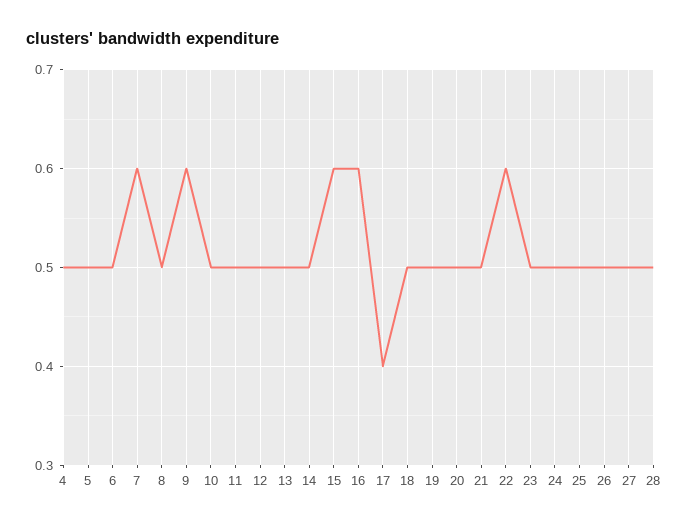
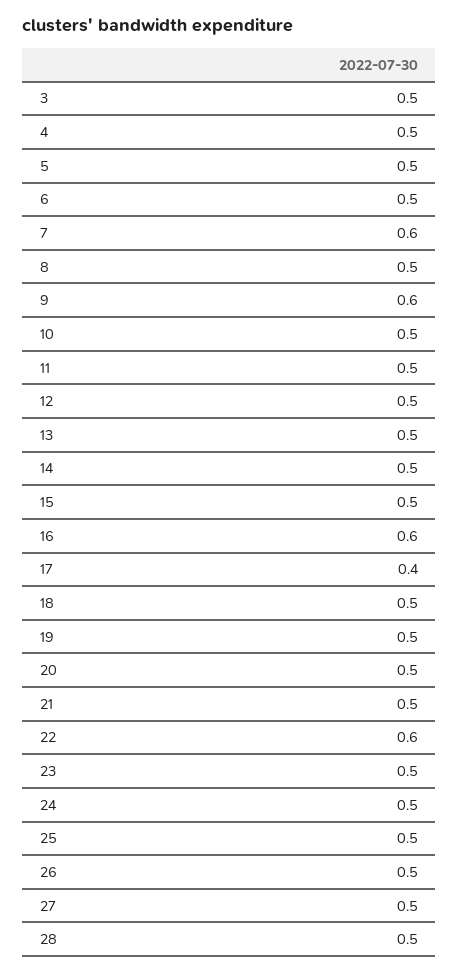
15: 0.6 -> 0.5
3: none -> 0.5

